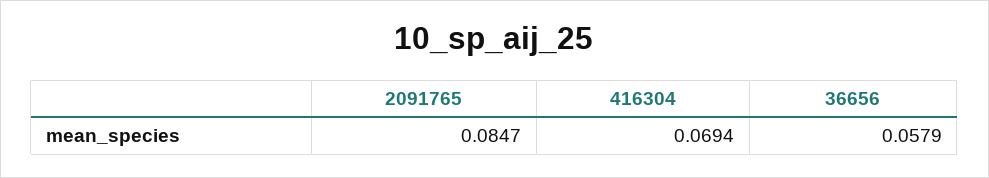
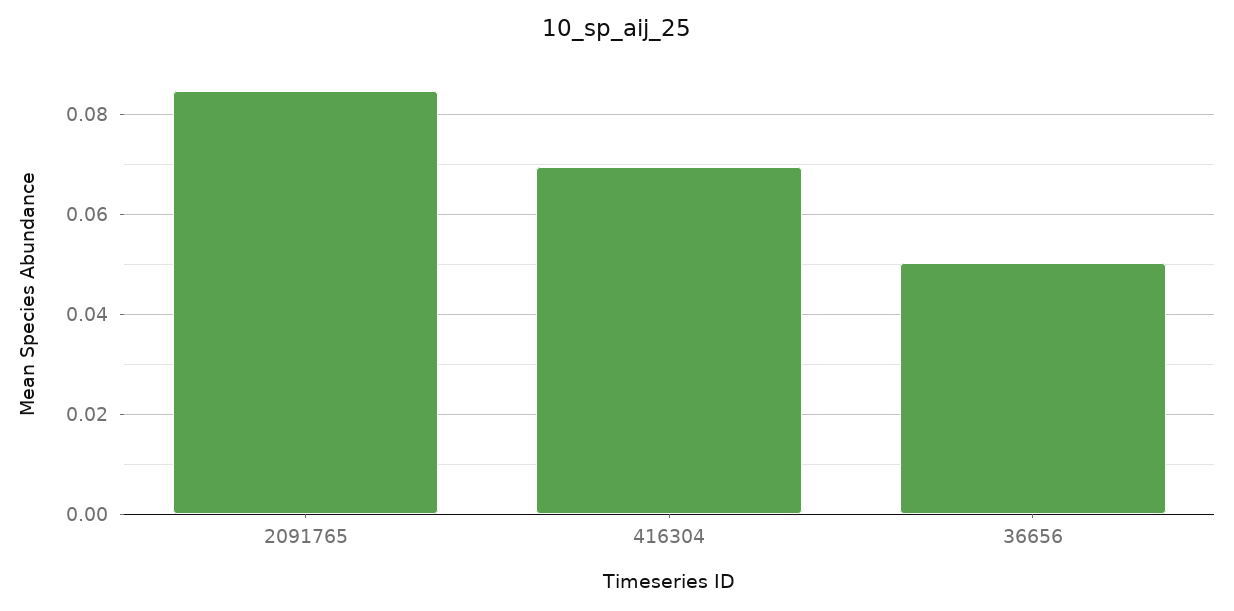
36656: 0.0579 -> 0.05

